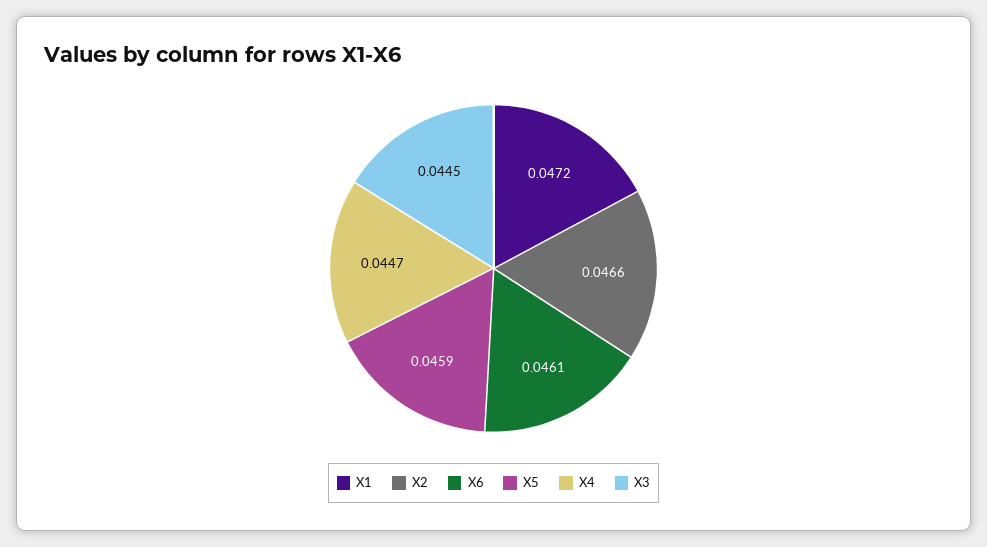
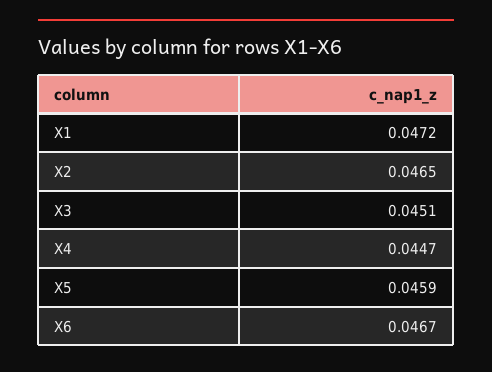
X2: 0.0466 -> 0.0465
X6: 0.0461 -> 0.0467
X3: 0.0445 -> 0.0451

